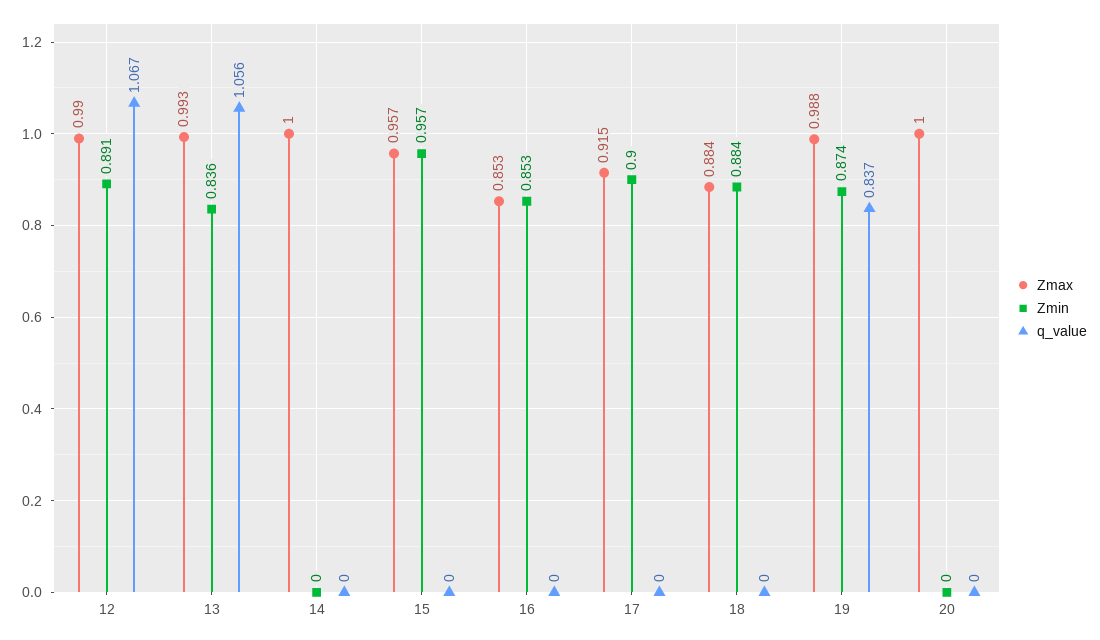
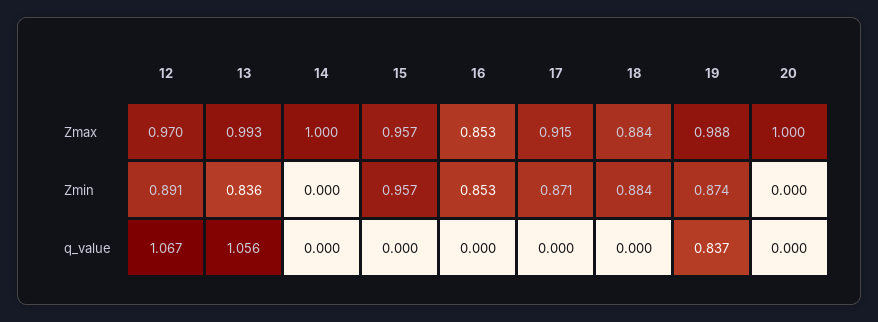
Zmax, 12: 0.99 -> 0.97
Zmin, 17: 0.9 -> 0.871

